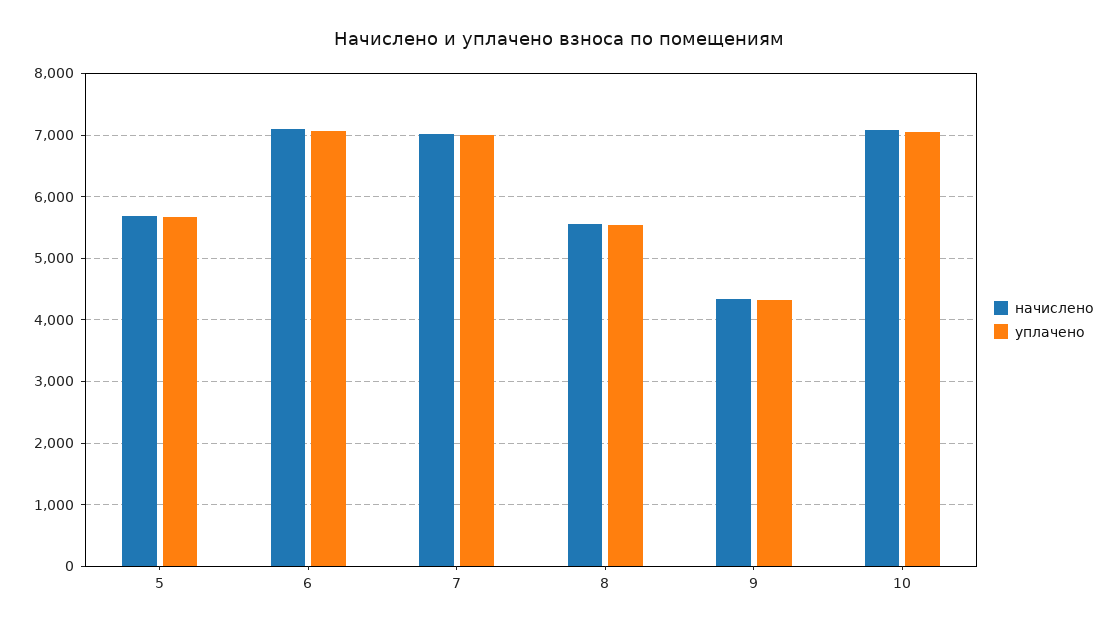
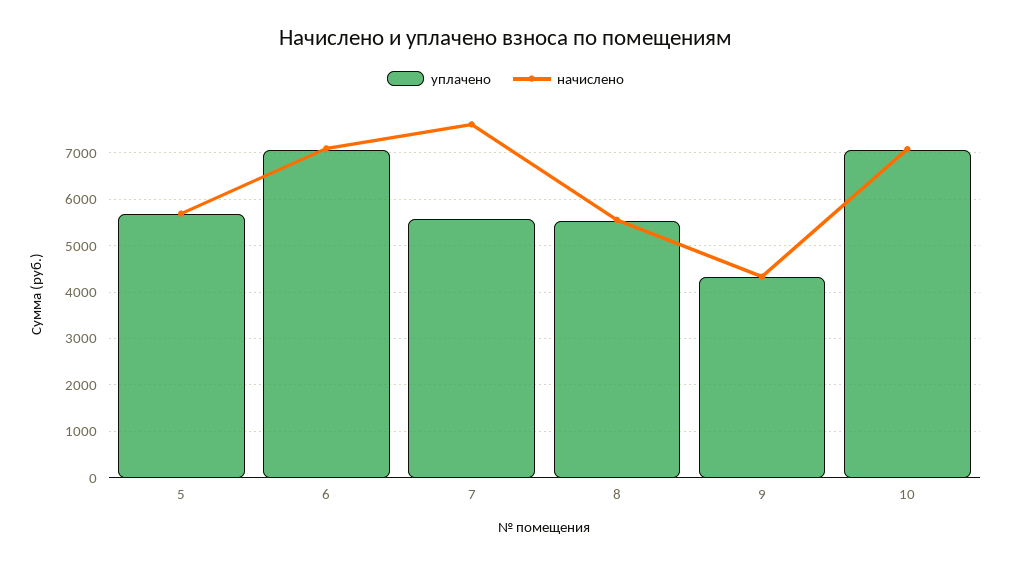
начислено, 7: 7000 -> 7600
уплачено, 7: 7000 -> 5600

